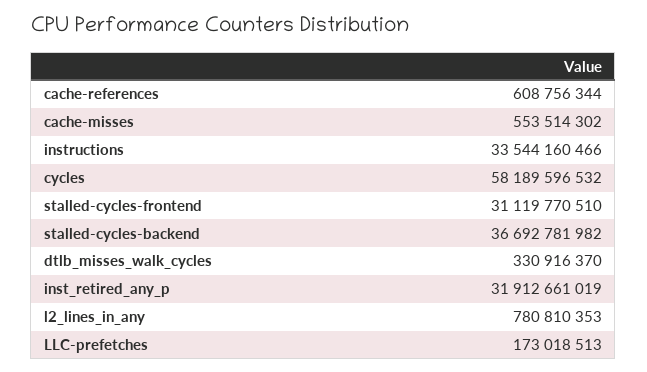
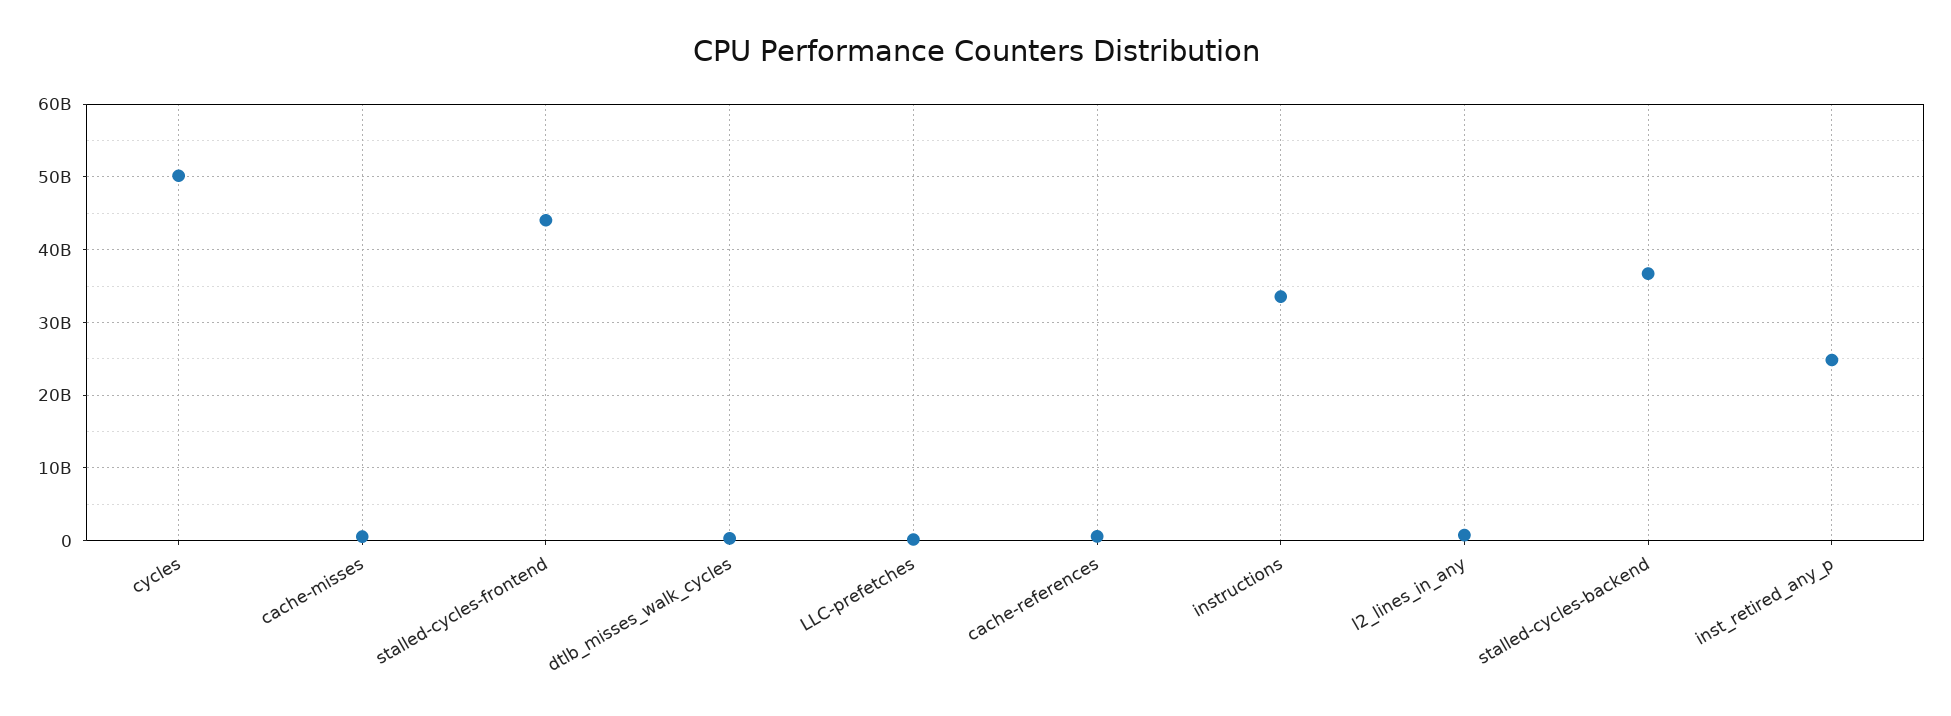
cycles: 58189596532 -> 50000000000
stalled-cycles-frontend: 31119770510 -> 44000000000
inst_retired_any_p: 31912661019 -> 25000000000

